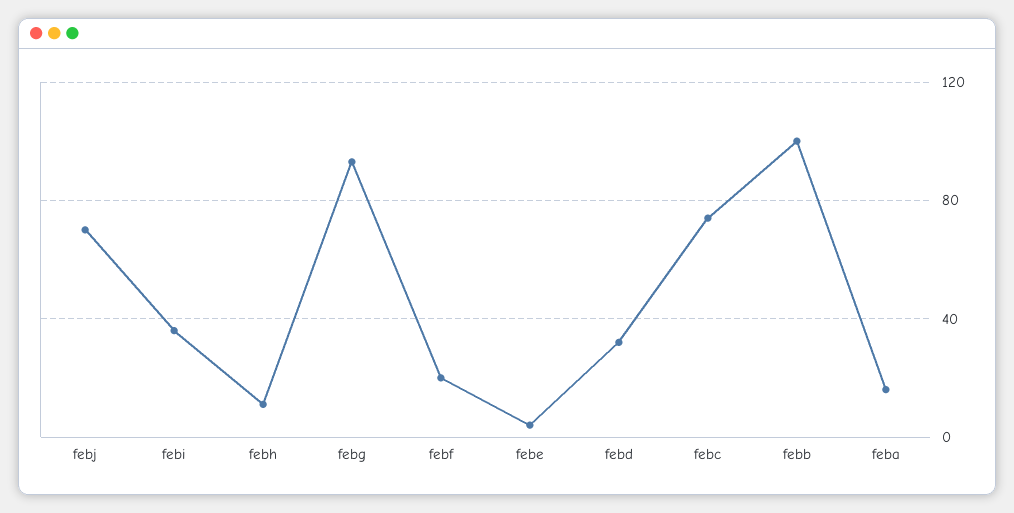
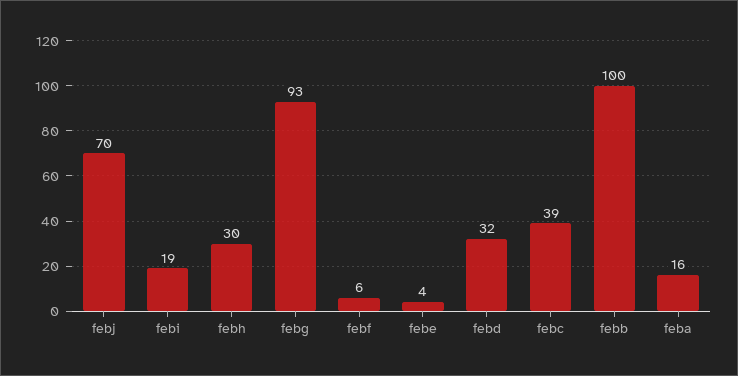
febi: 35 -> 19
febh: 10 -> 30
febf: 20 -> 6
febc: 75 -> 39

